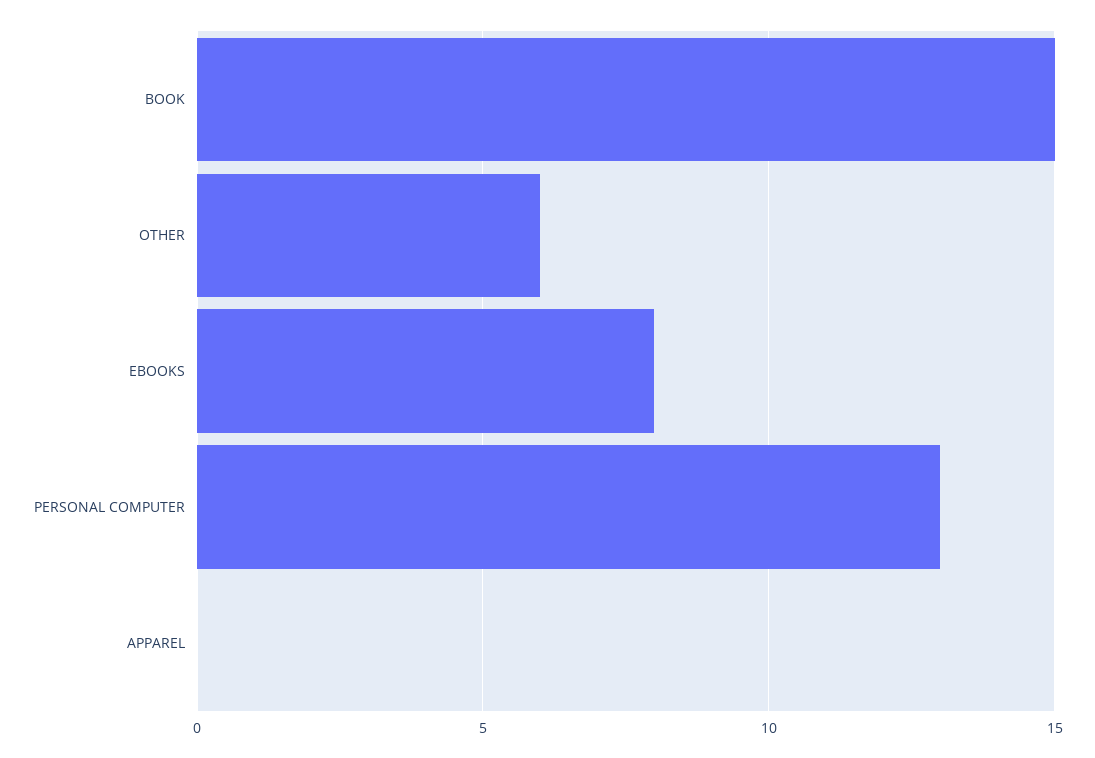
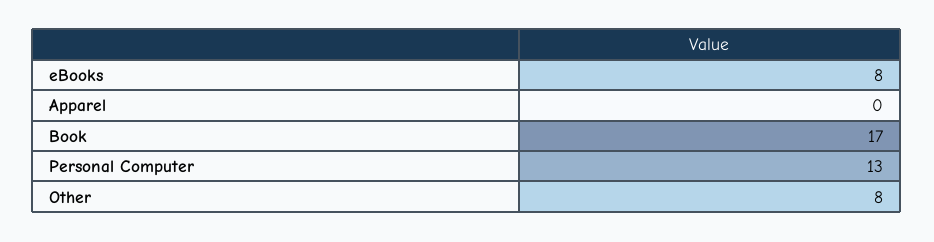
BOOK: 15 -> 17
OTHER: 6 -> 8

